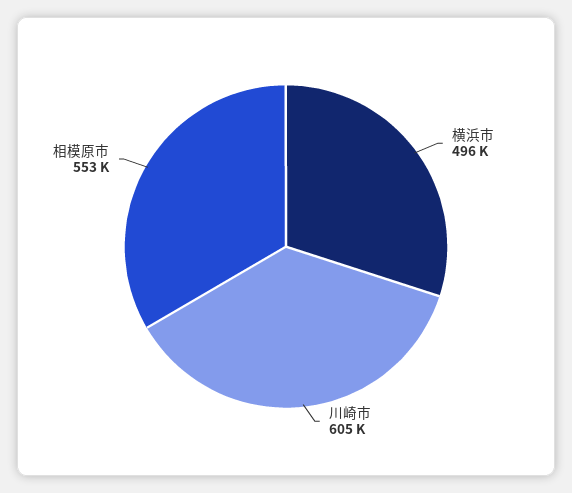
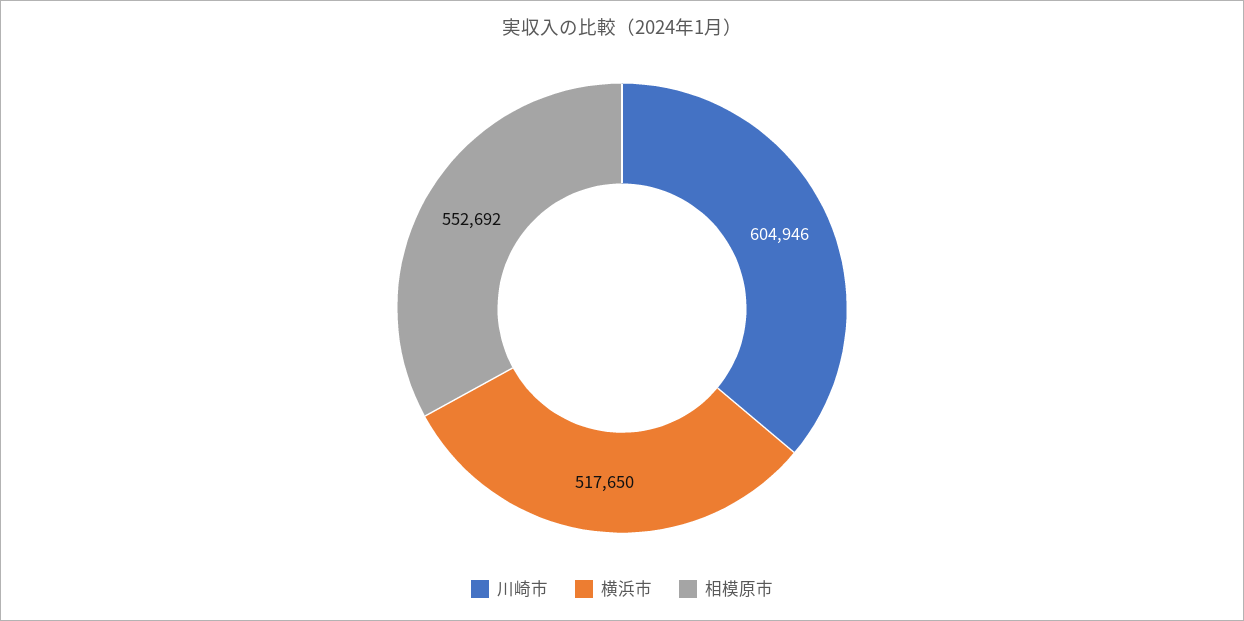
横浜市: 496000 -> 517650

